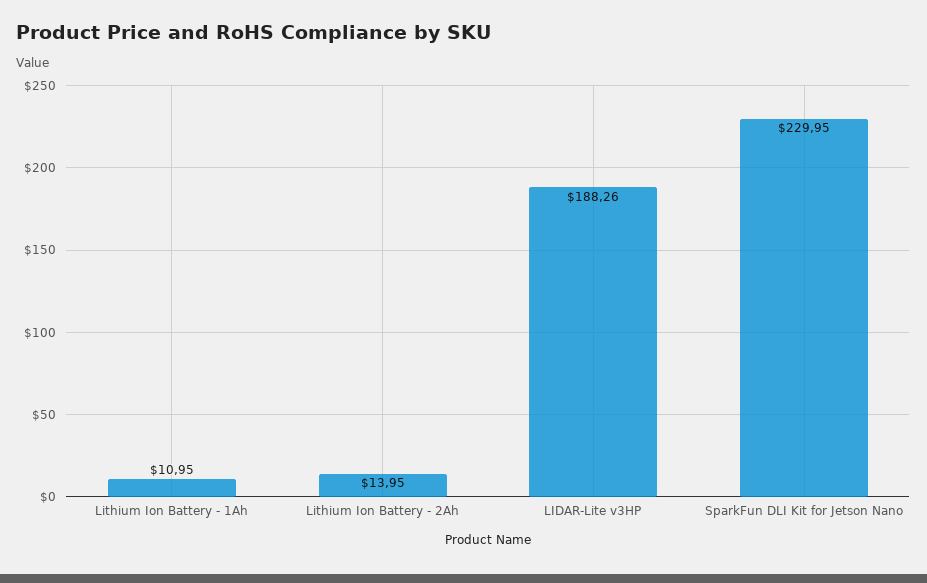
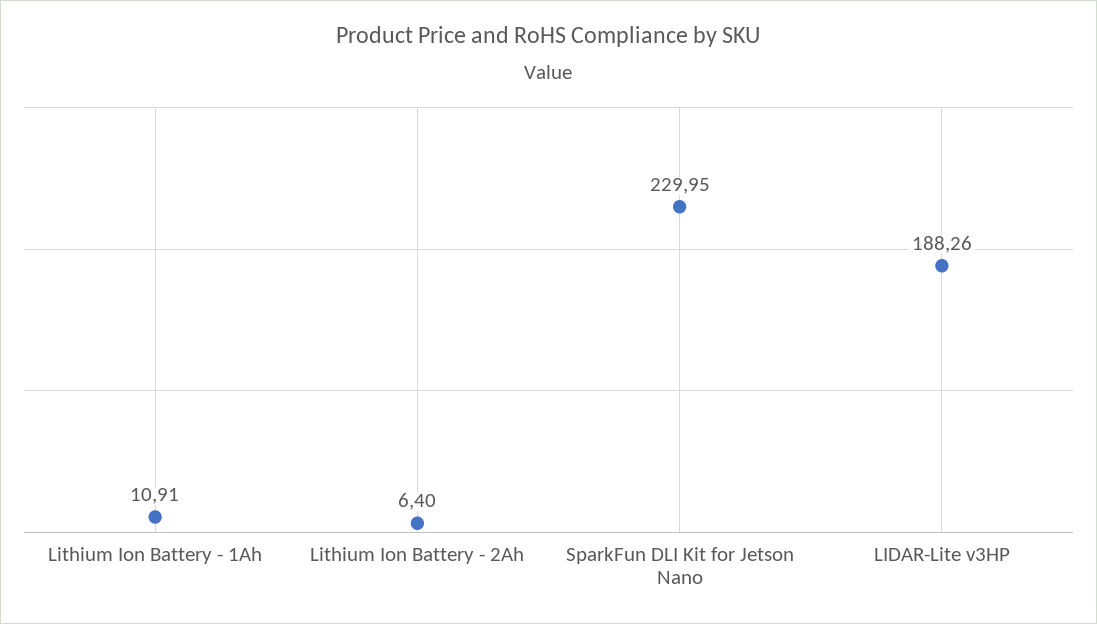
Lithium Ion Battery - 1Ah: 10.95 -> 10.91
Lithium Ion Battery - 2Ah: 13.95 -> 6.4

